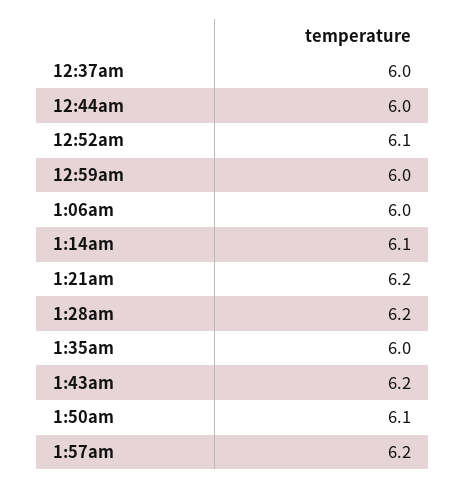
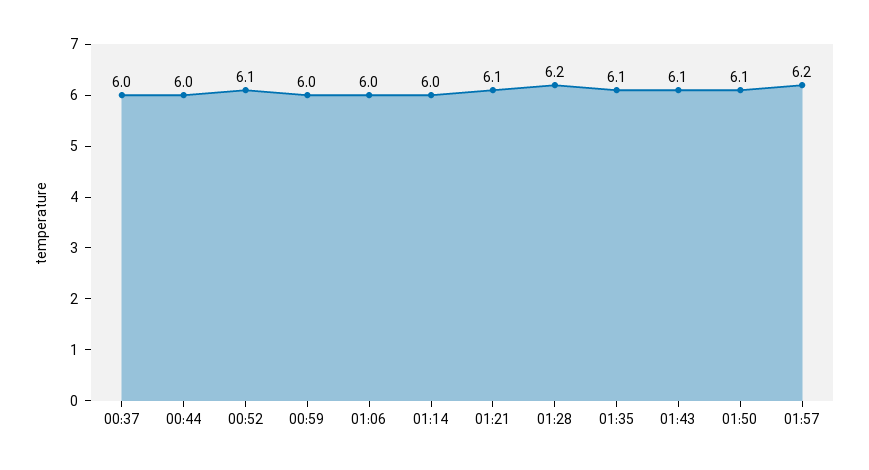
1:14am: 6.1 -> 6
1:21am: 6.2 -> 6.1
1:35am: 6 -> 6.1
1:43am: 6.2 -> 6.1

